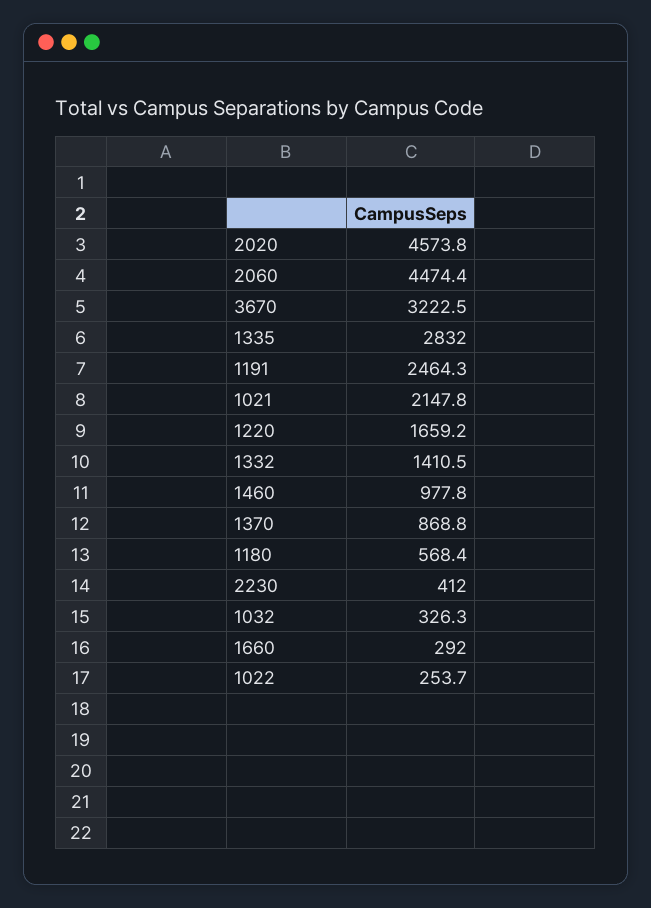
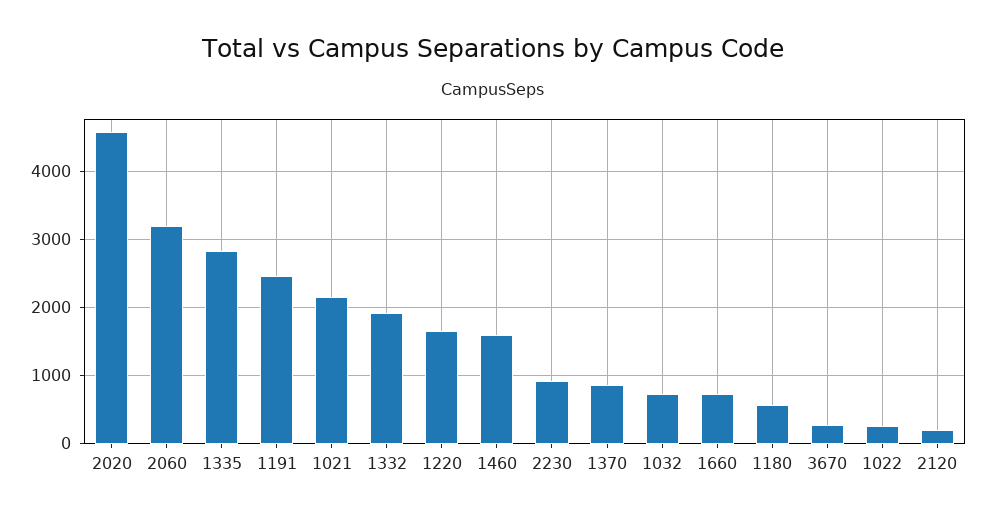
2060: 4474.4 -> 3200
3670: 3222.5 -> 300
1332: 1410.5 -> 1900
1460: 977.8 -> 1600
2230: 412 -> 900
1032: 326.3 -> 700
1660: 292 -> 700
2120: none -> 200

